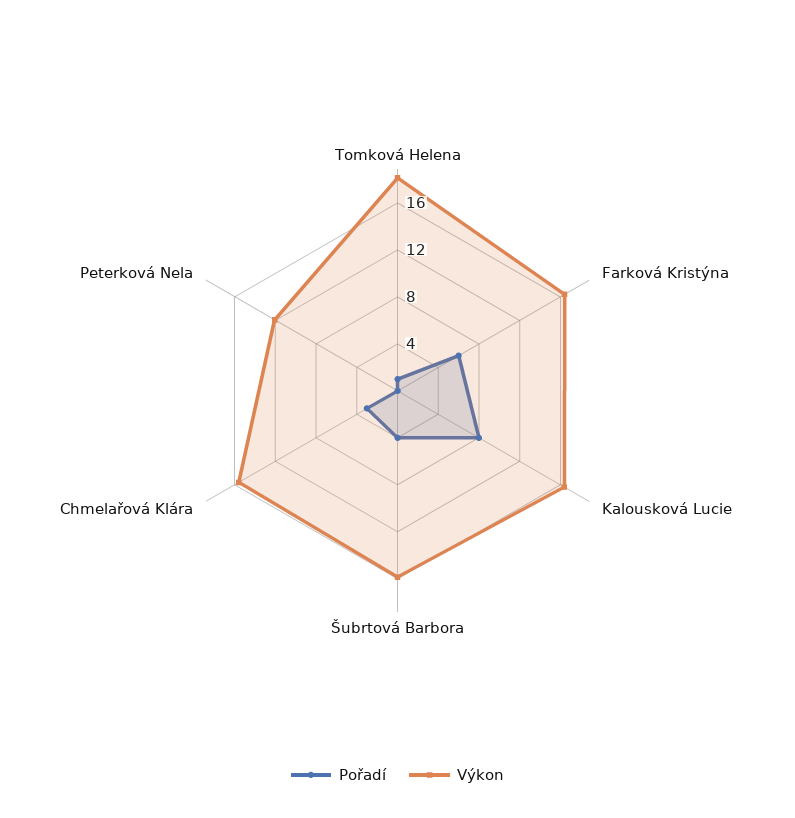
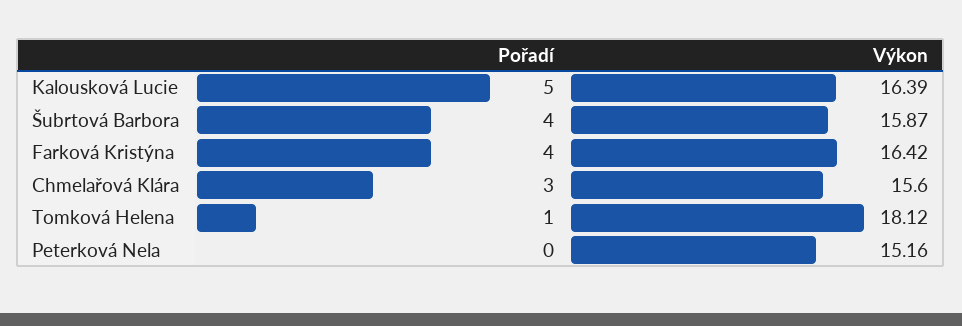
Pořadí, Farková Kristýna: 6 -> 4
Pořadí, Kalousková Lucie: 8 -> 5
Výkon, Peterková Nela: 12 -> 15.16

